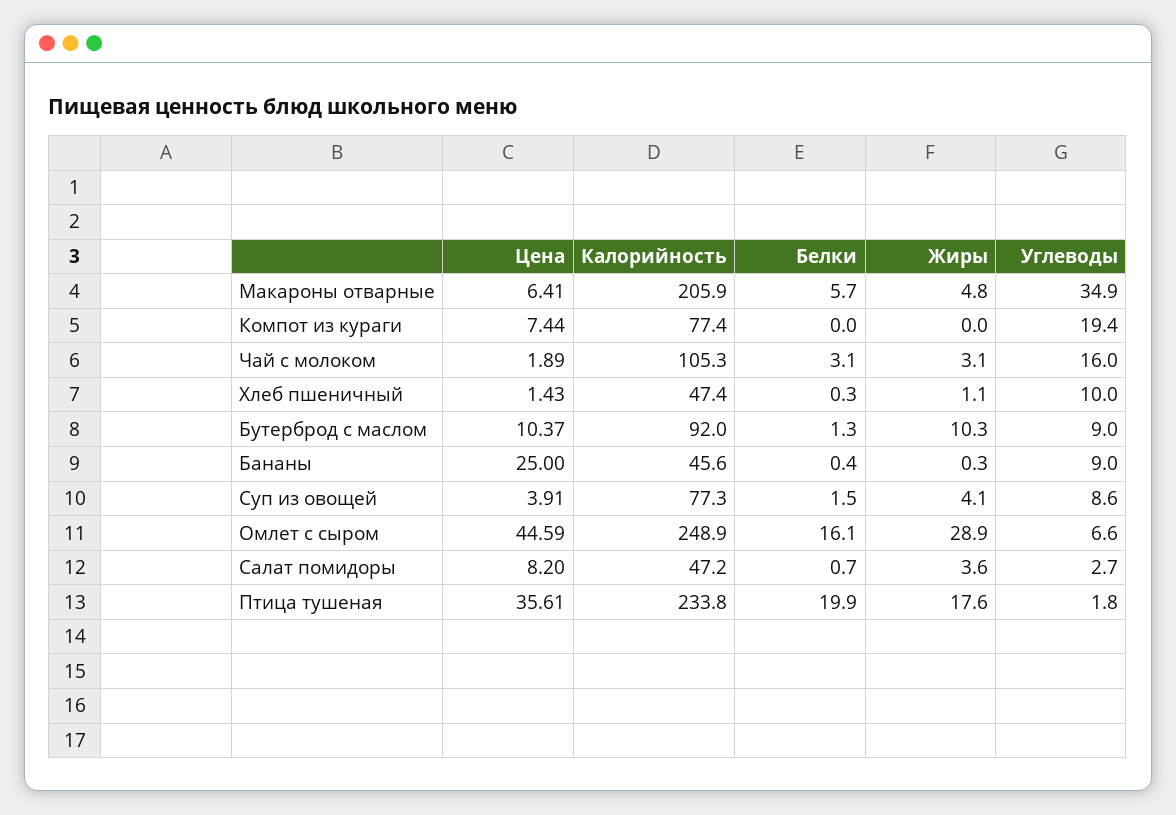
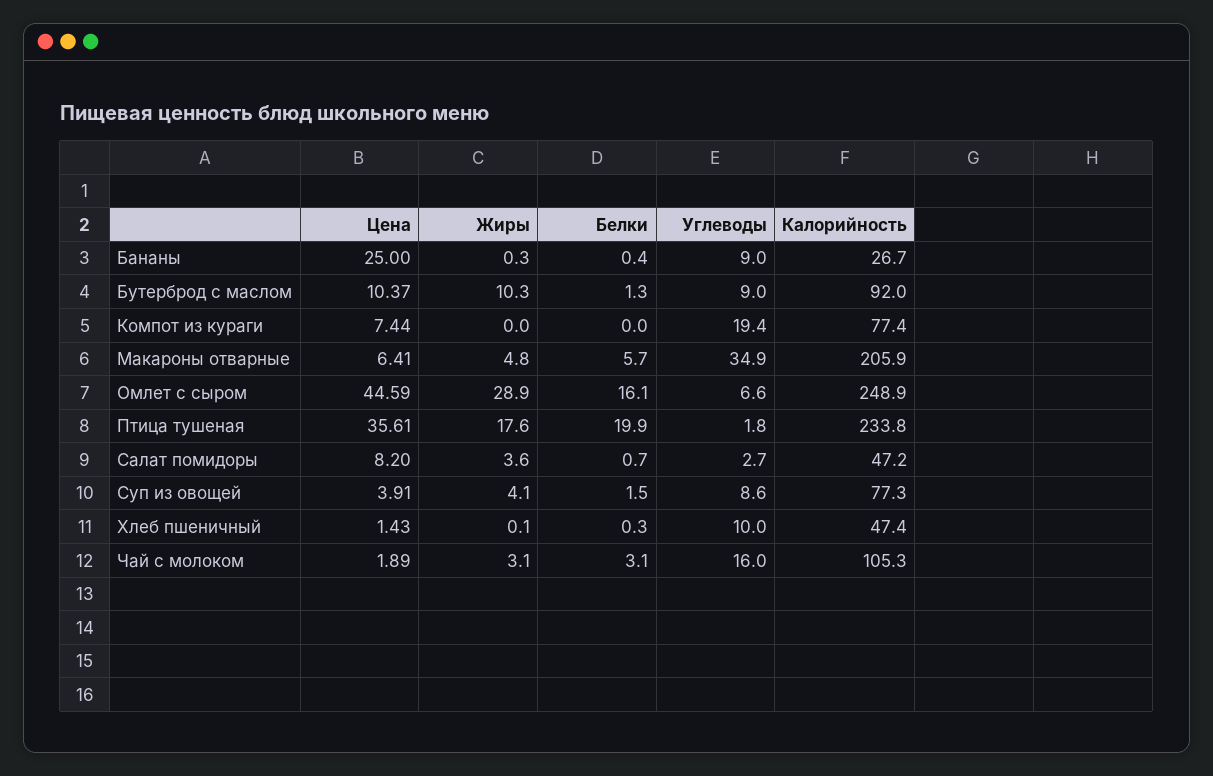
Жиры, Хлеб пшеничный: 1.1 -> 0.1
Калорийность, Бананы: 45.6 -> 26.7

